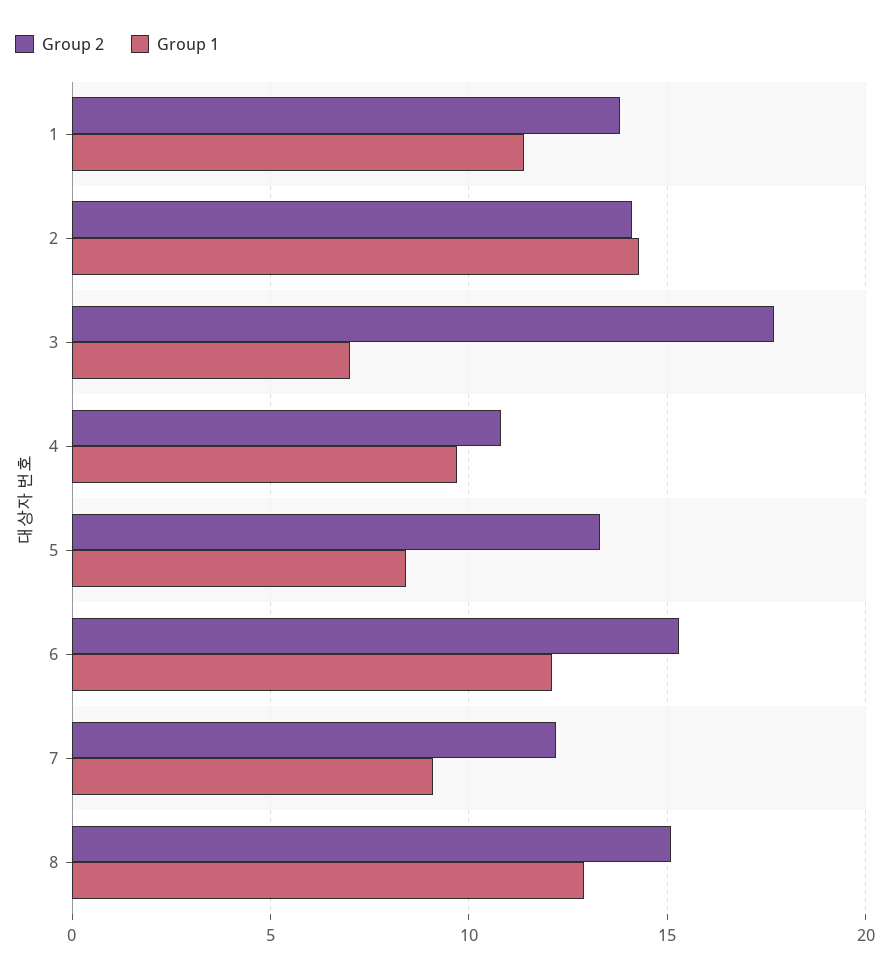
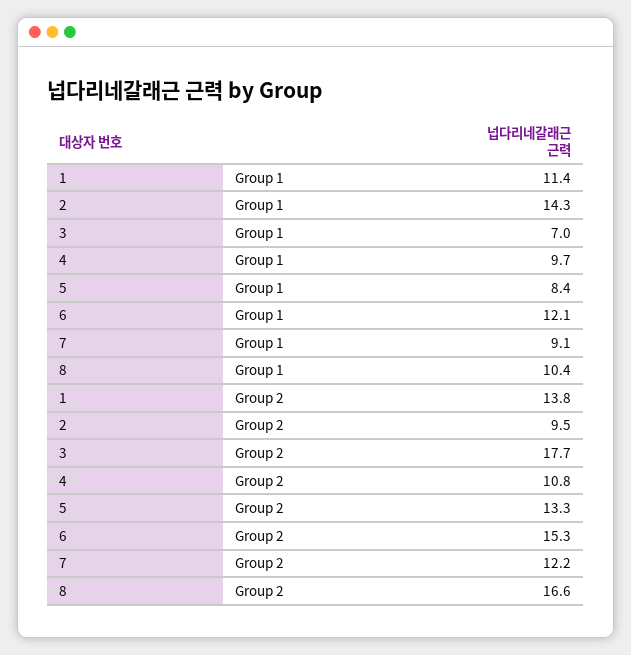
Group 2, 2: 14 -> 9.5
Group 2, 8: 15 -> 16.6
Group 1, 8: 13 -> 10.4

